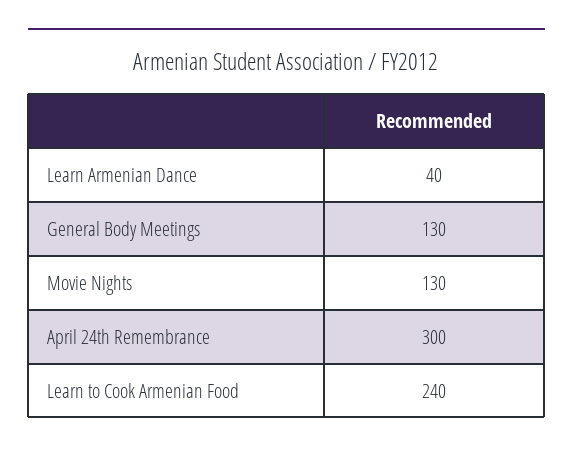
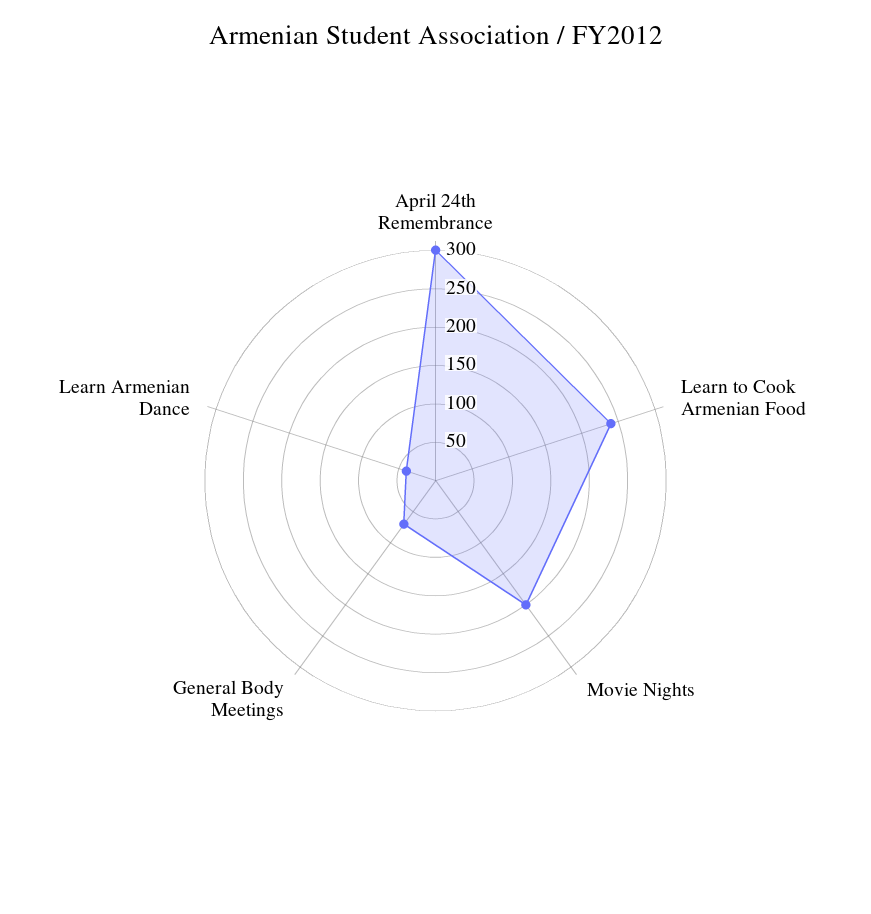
General Body Meetings: 130 -> 75
Movie Nights: 130 -> 200

